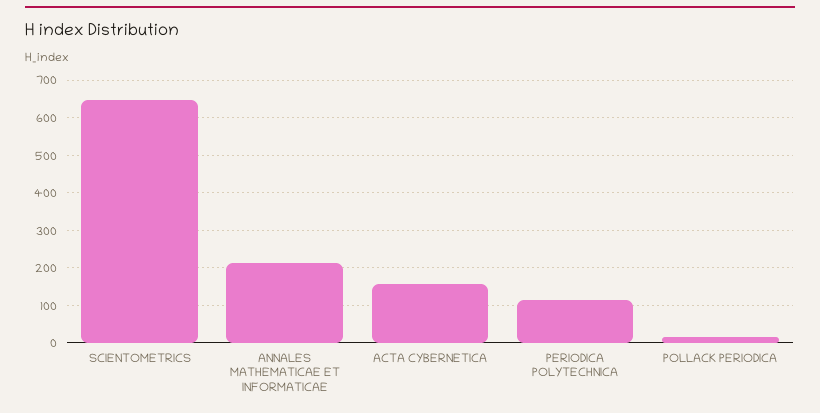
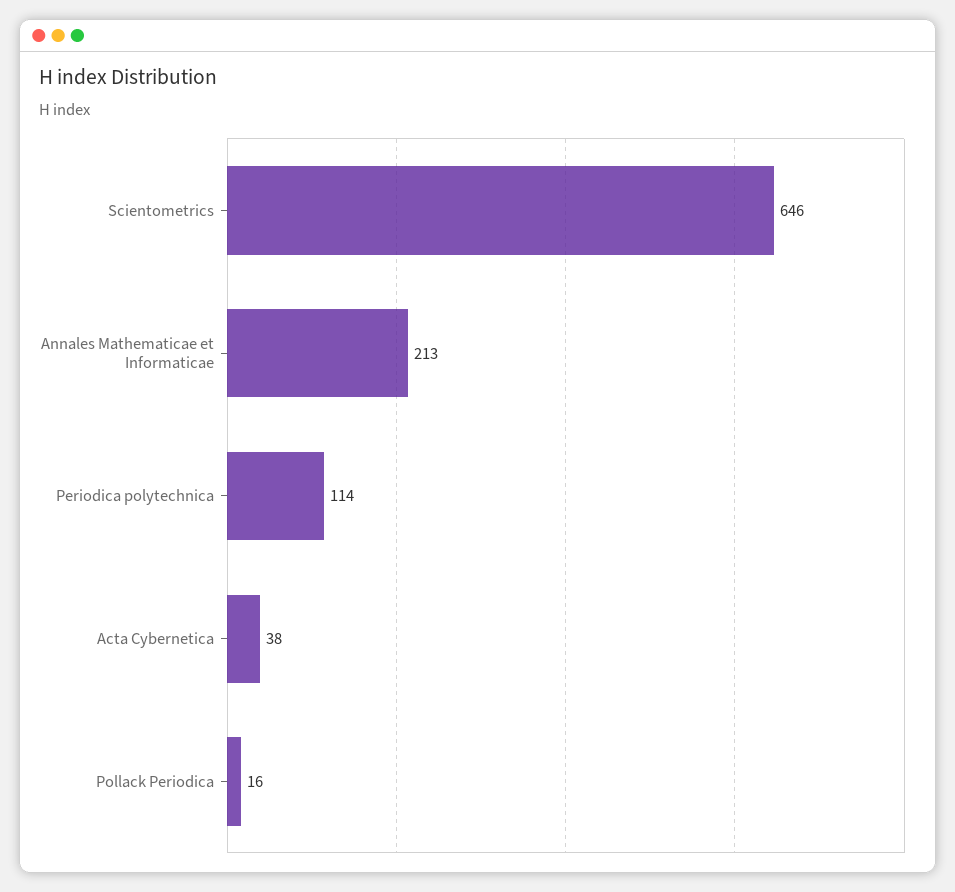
ACTA CYBERNETICA: 160 -> 38

